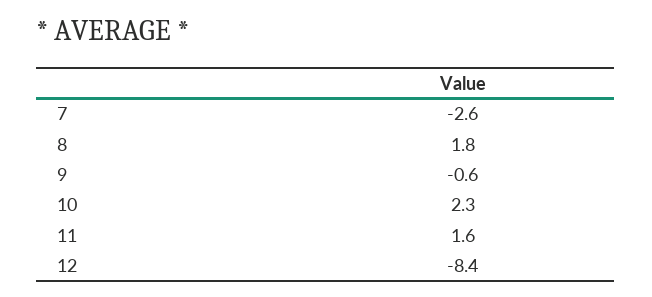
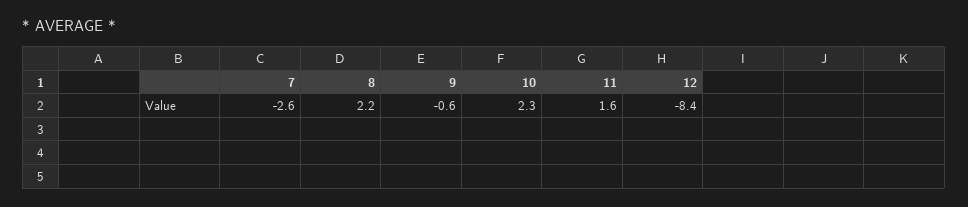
8: 1.8 -> 2.2

